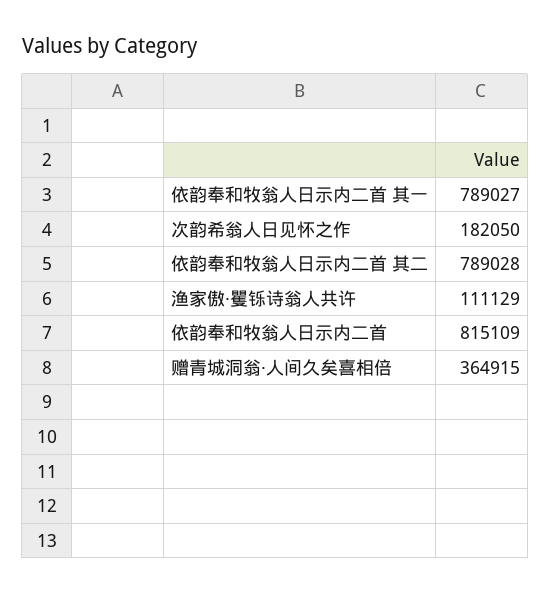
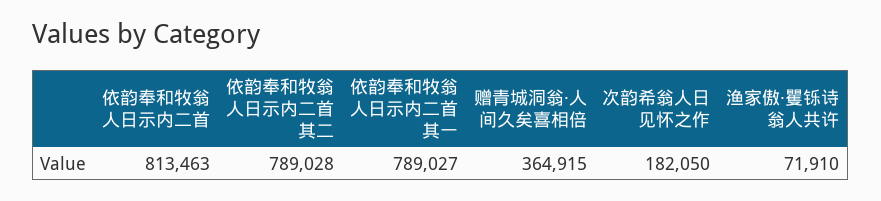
渔家傲·矍铄诗翁人共许: 111129 -> 71910
依韵奉和牧翁人日示内二首: 815109 -> 813463

